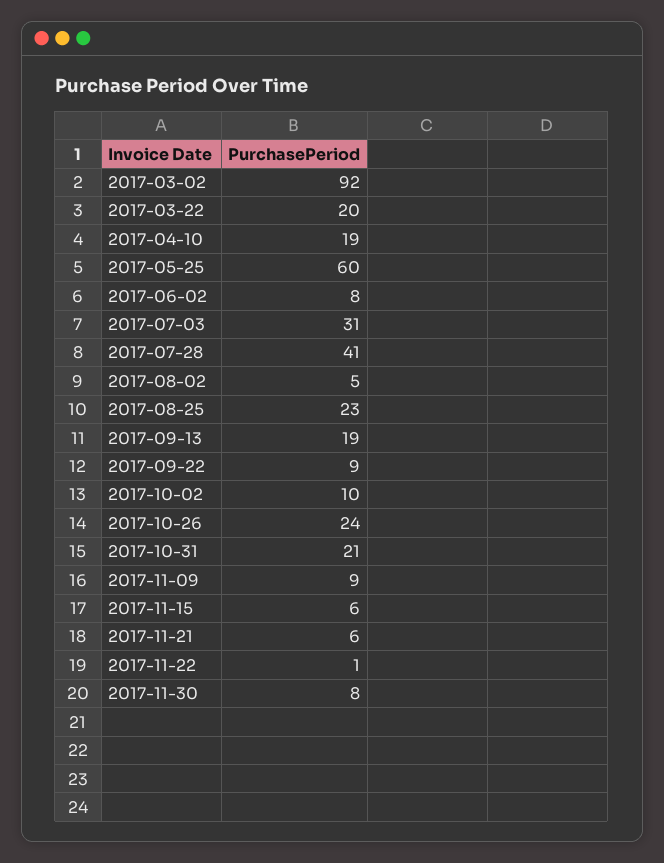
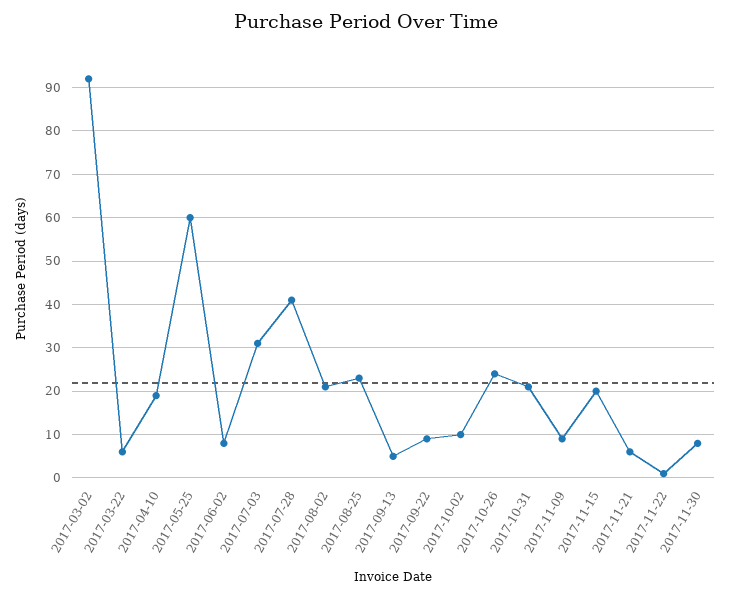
2017-03-22: 20 -> 5
2017-08-02: 5 -> 20
2017-09-13: 19 -> 5
2017-11-15: 6 -> 20

